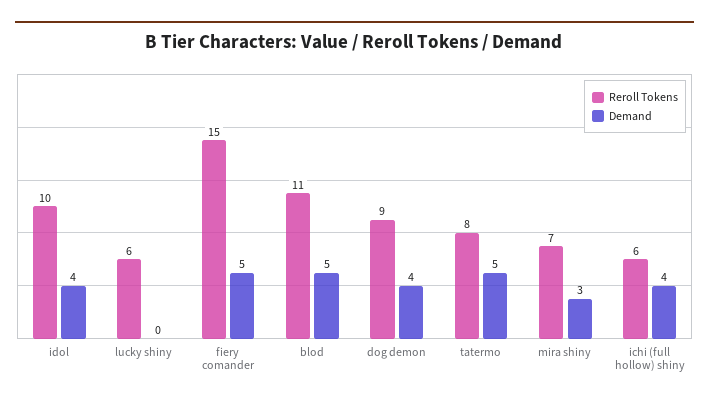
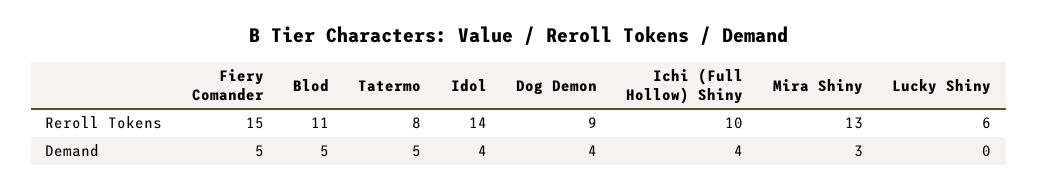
Reroll Tokens, idol: 10 -> 14
Reroll Tokens, mira shiny: 7 -> 13
Reroll Tokens, ichi (full hollow) shiny: 6 -> 10

